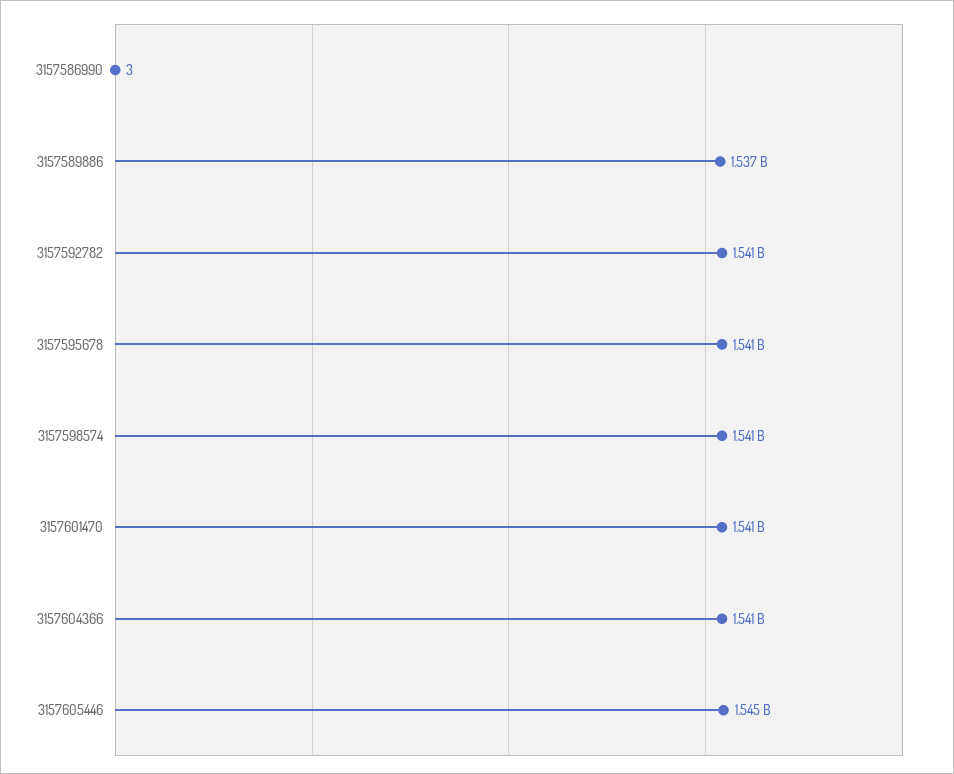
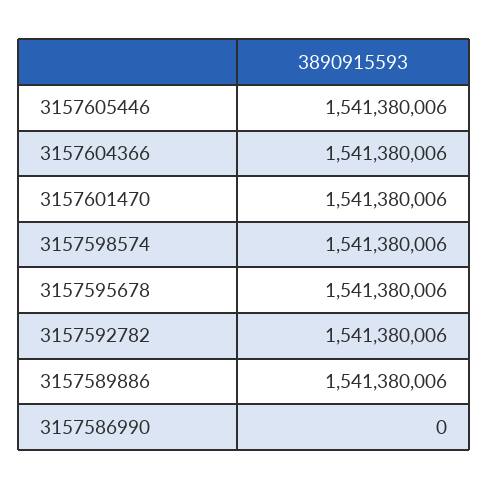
3157586990: 3 -> 0
3157589886: 1537000000 -> 1541380006
3157605446: 1545000000 -> 1541380006

